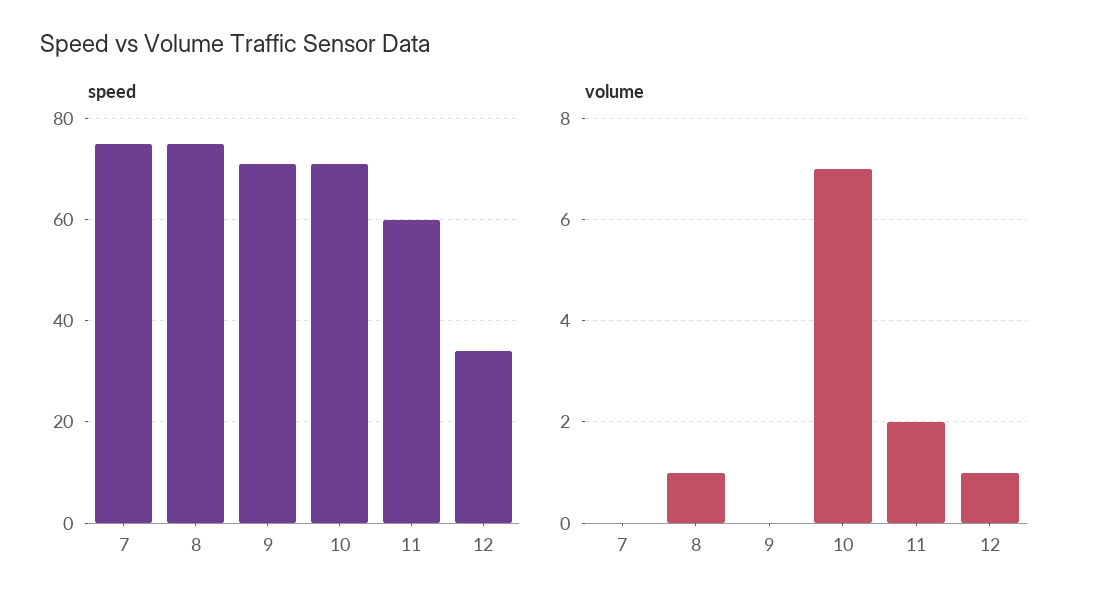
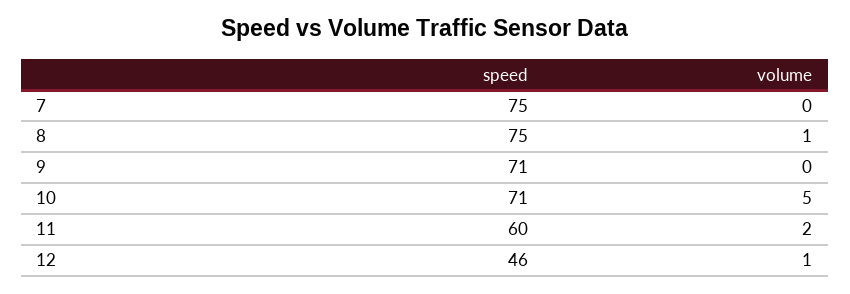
speed, 12: 35 -> 46
volume, 10: 7 -> 5

